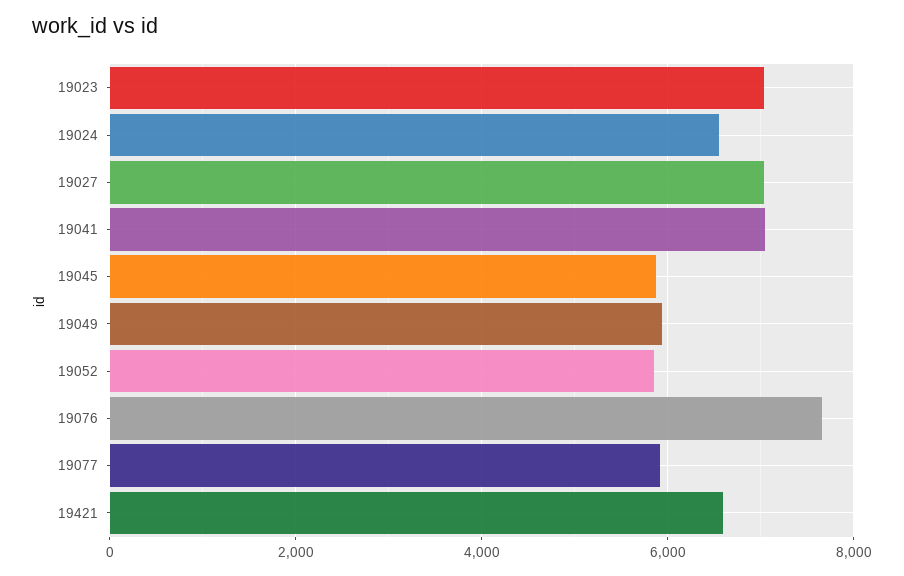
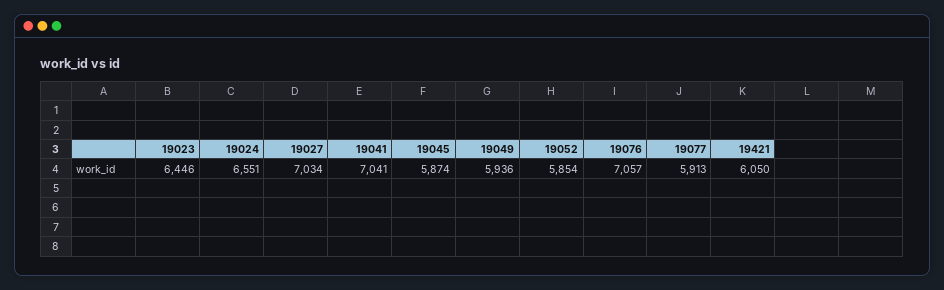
19023: 7000 -> 6446
19076: 7600 -> 7057
19421: 6600 -> 6050

